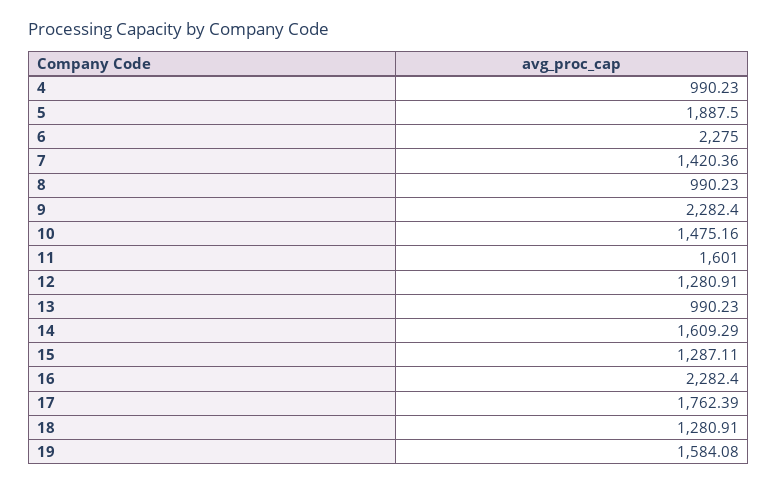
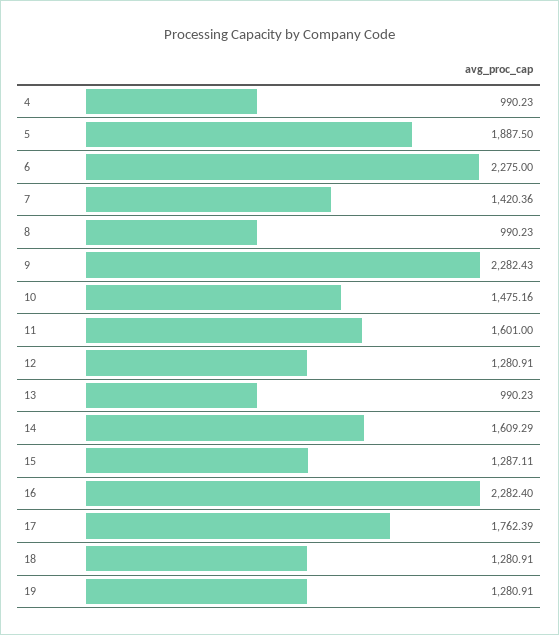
9: 2282.4 -> 2282.43
19: 1584.08 -> 1280.91

